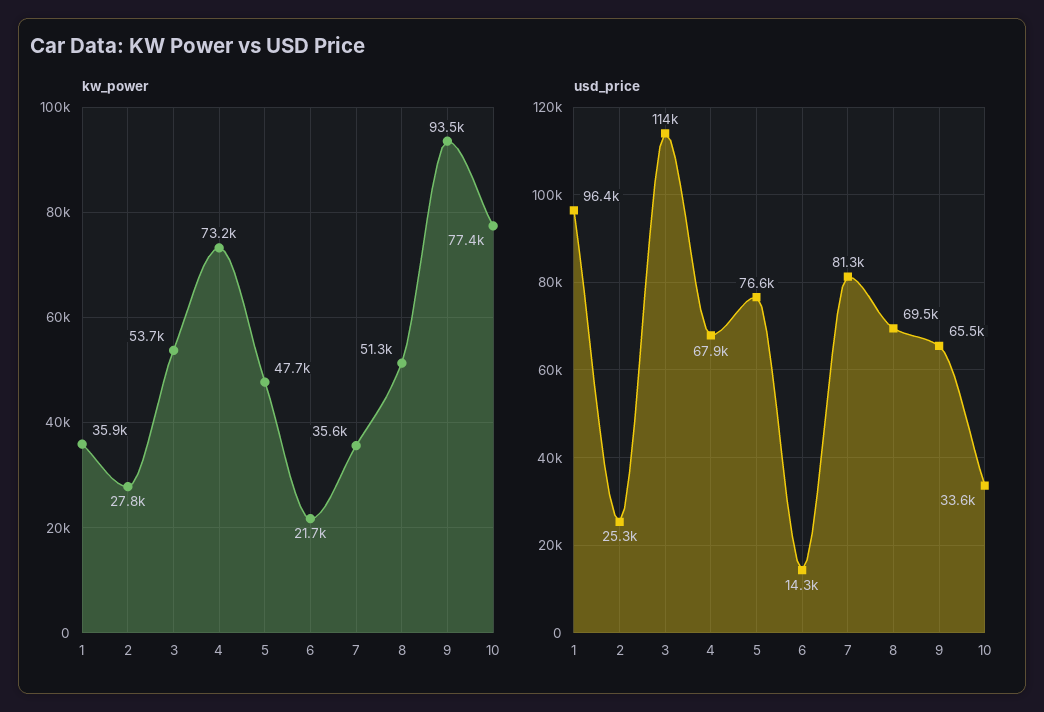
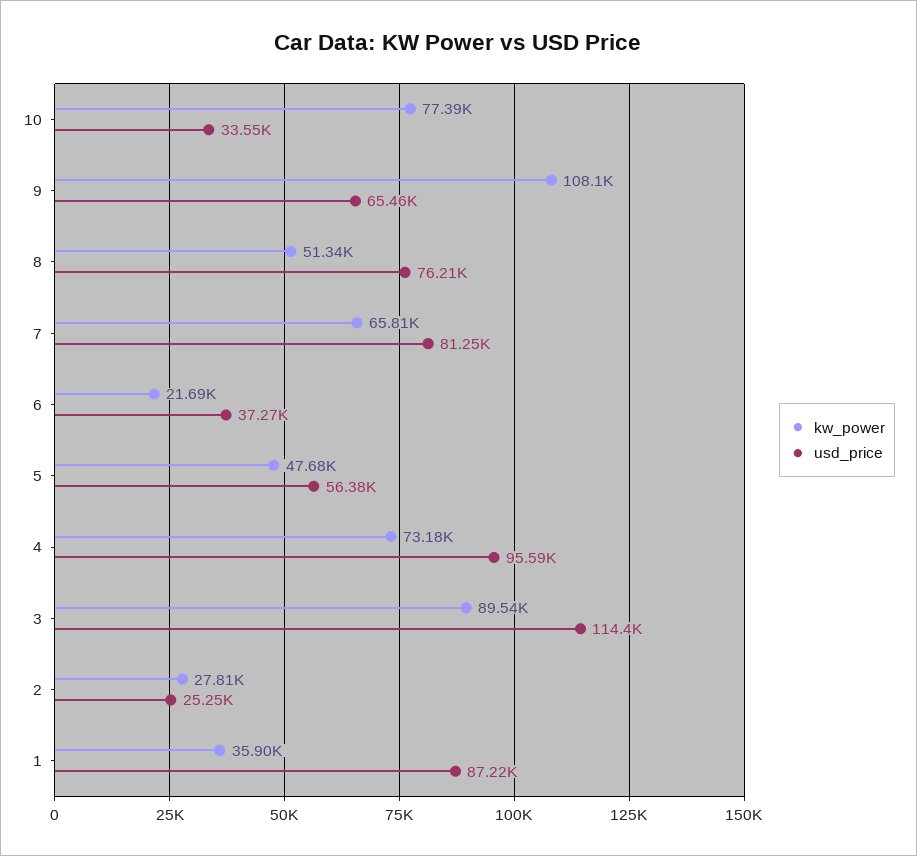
kw_power, 3: 53700 -> 89540
kw_power, 7: 35600 -> 65810
kw_power, 9: 93500 -> 108100
usd_price, 1: 96400 -> 87220
usd_price, 4: 67900 -> 95590
usd_price, 5: 76600 -> 56380
usd_price, 6: 14300 -> 37270
usd_price, 8: 69500 -> 76210

